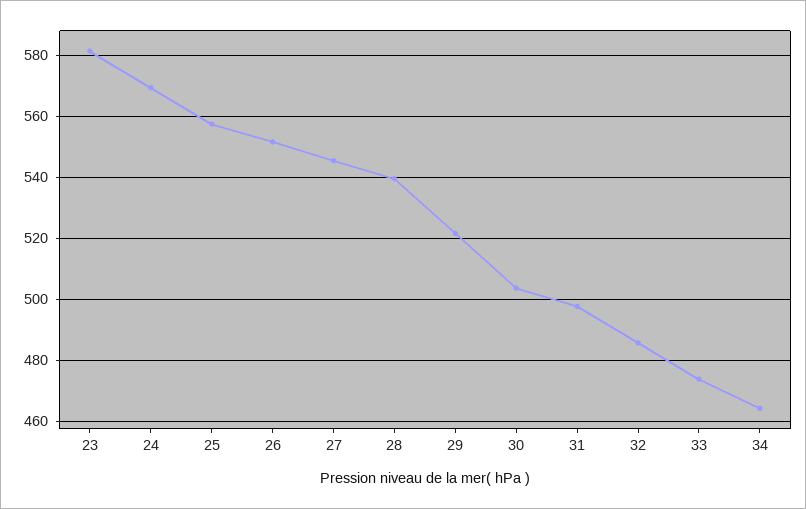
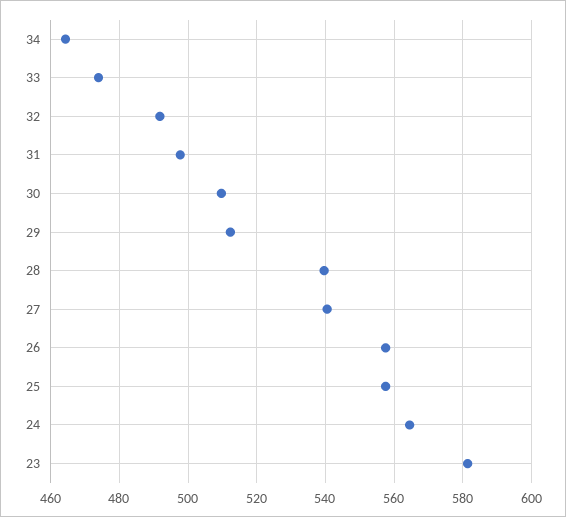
24: 570 -> 564
26: 552 -> 558
27: 546 -> 540
29: 522 -> 512
30: 504 -> 510
32: 486 -> 492

